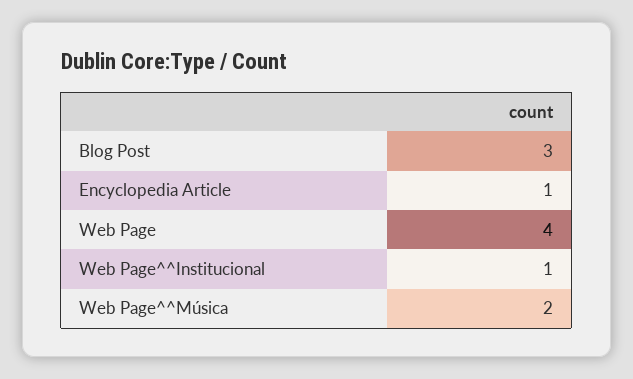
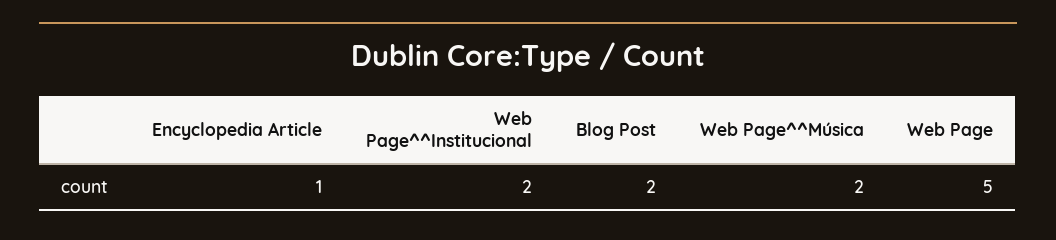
Blog Post: 3 -> 2
Web Page: 4 -> 5
Web Page^^Institucional: 1 -> 2

